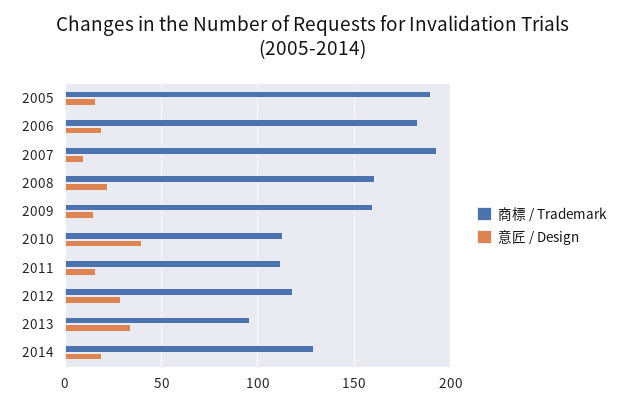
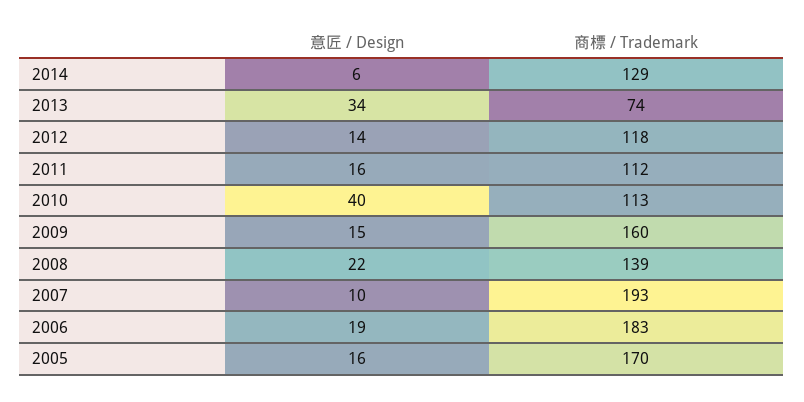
商標 / Trademark, 2005: 190 -> 170
商標 / Trademark, 2008: 160 -> 139
意匠 / Design, 2012: 30 -> 14
商標 / Trademark, 2013: 95 -> 74
意匠 / Design, 2014: 20 -> 6

